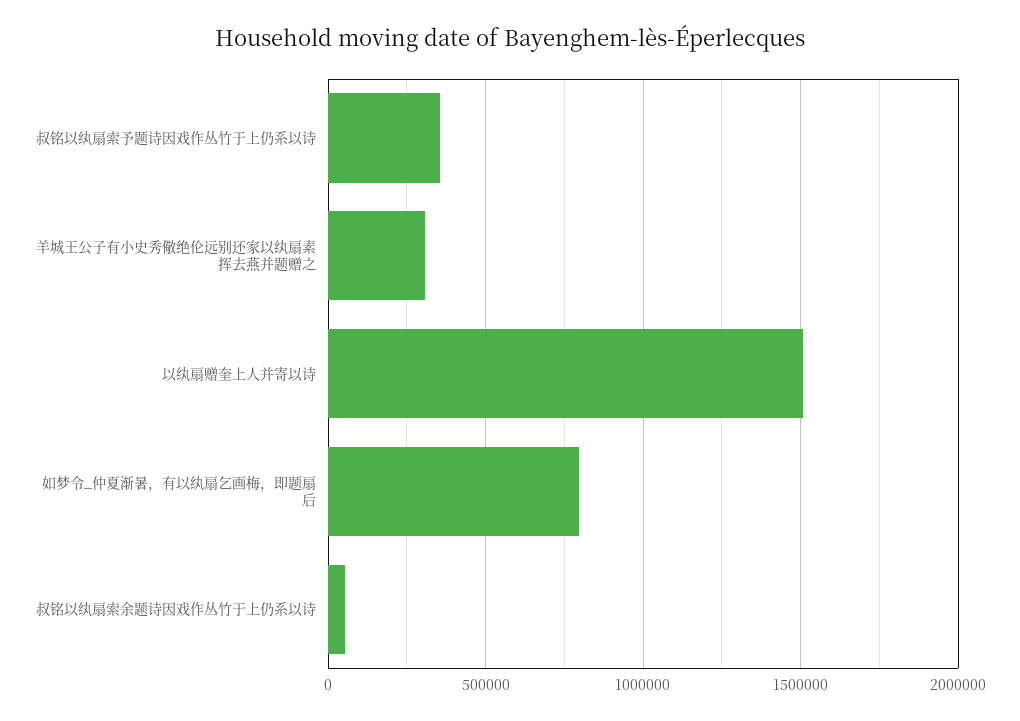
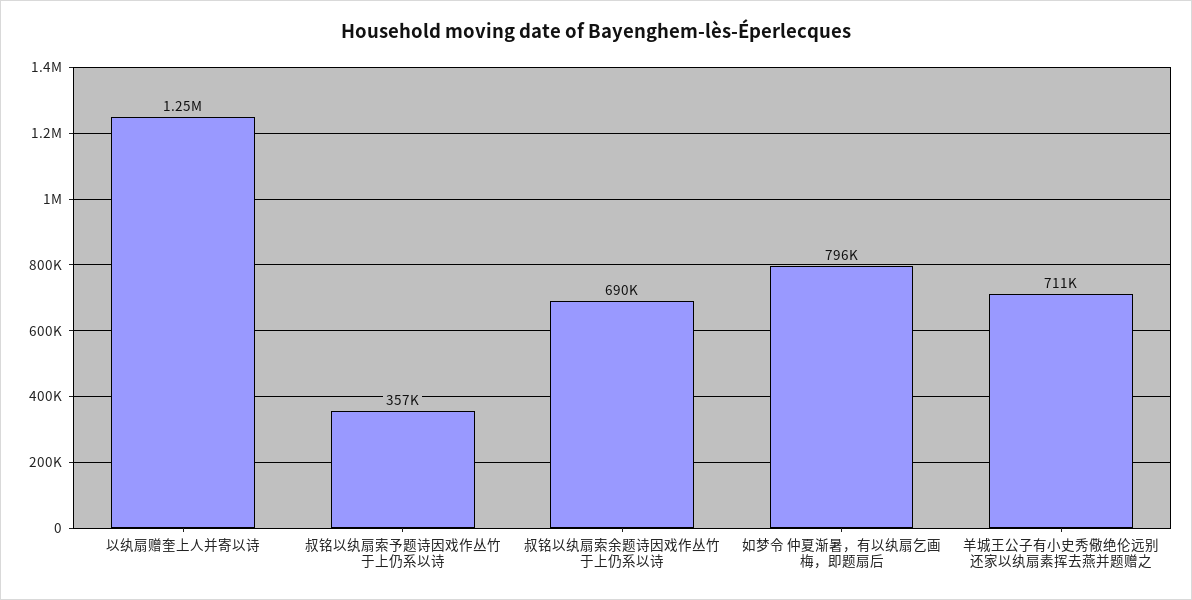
羊城王公子有小史秀儆绝伦远别还家以纨扇素挥去燕并题赠之: 300000 -> 711000
以纨扇赠奎上人并寄以诗: 1500000 -> 1250000
叔铭以纨扇索余题诗因戏作丛竹于上仍系以诗: 50000 -> 690000

